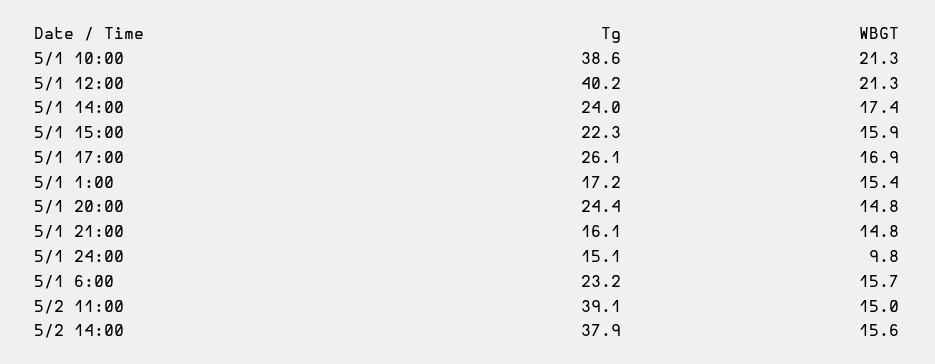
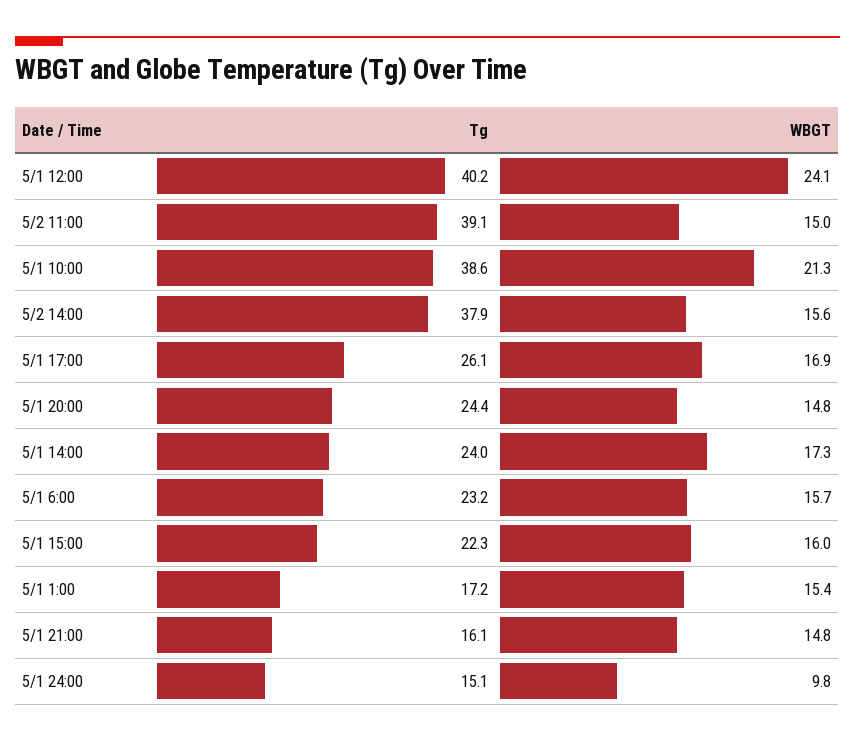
WBGT, 5/1 12:00: 21.3 -> 24.1
WBGT, 5/1 14:00: 17.4 -> 17.3
WBGT, 5/1 15:00: 15.9 -> 16

